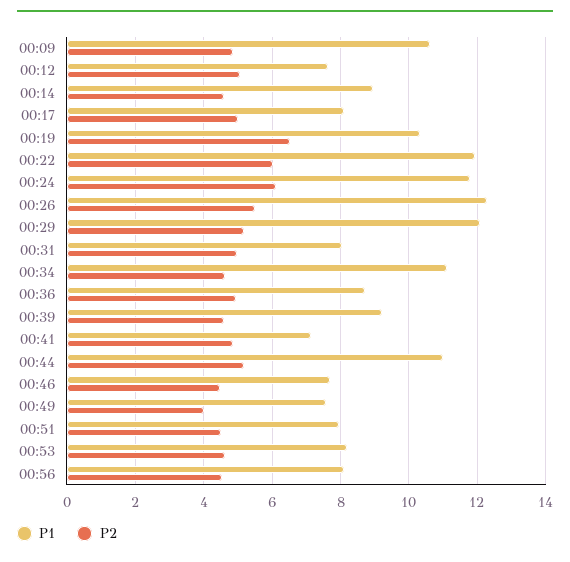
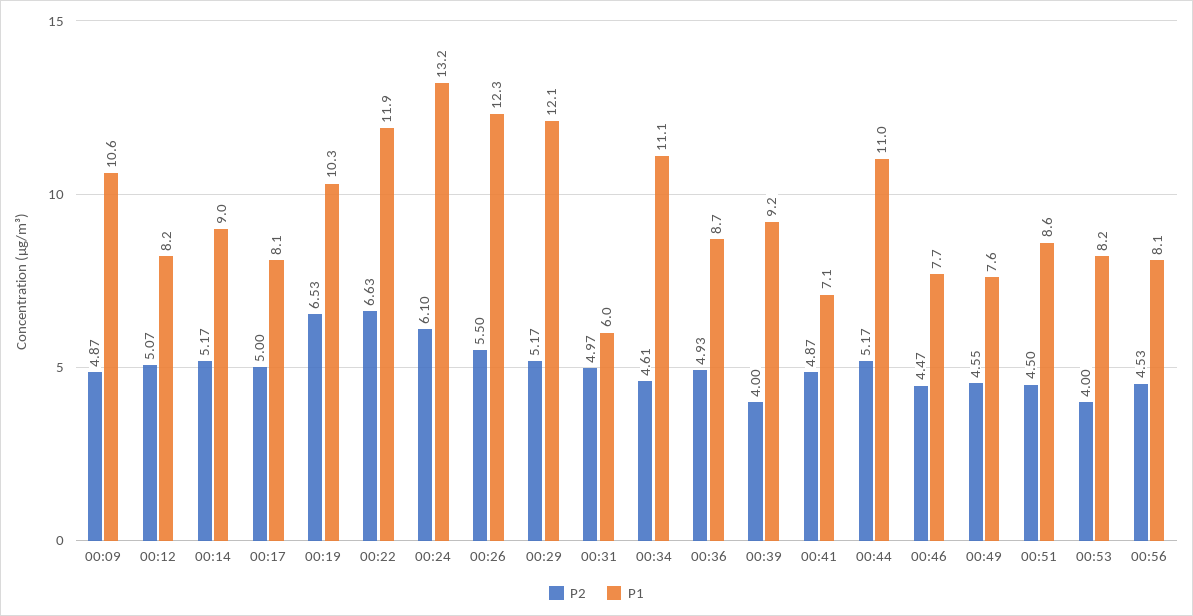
P1, 00:12: 7.6 -> 8.2
P2, 00:14: 4.6 -> 5.17
P2, 00:22: 6 -> 6.63
P1, 00:24: 11.8 -> 13.2
P1, 00:31: 8 -> 6
P2, 00:39: 4.6 -> 4
P2, 00:49: 4 -> 4.55
P1, 00:51: 8 -> 8.6
P2, 00:53: 4.6 -> 4

